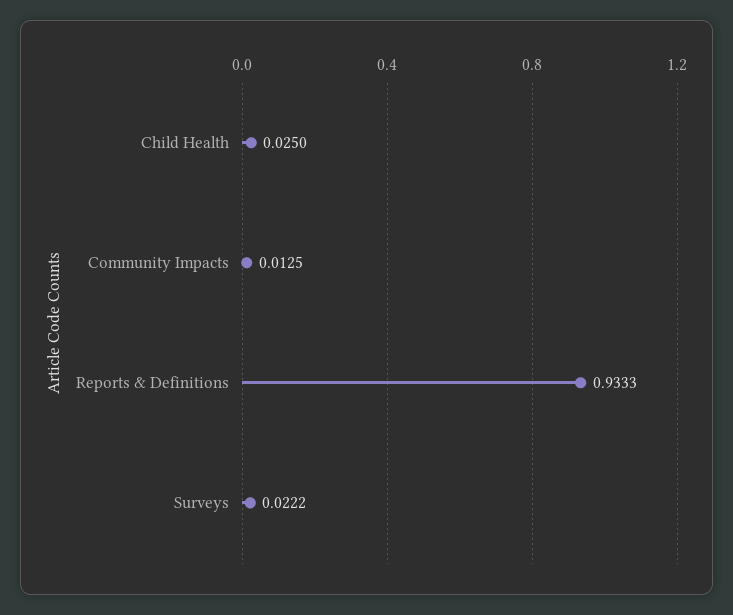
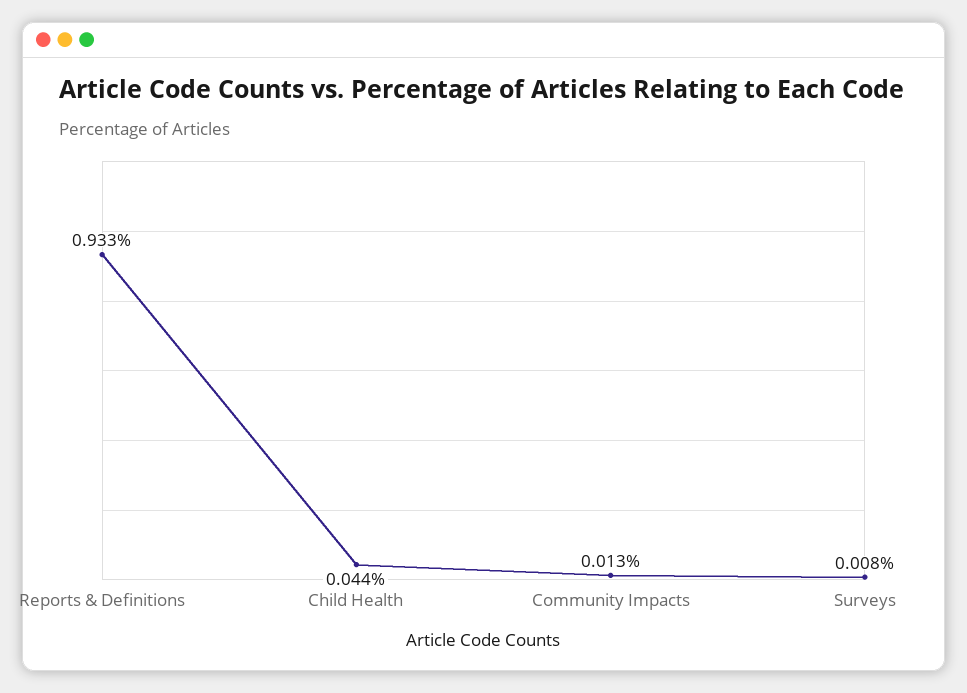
Child Health: 0.025 -> 0.044
Surveys: 0.0222 -> 0.008

